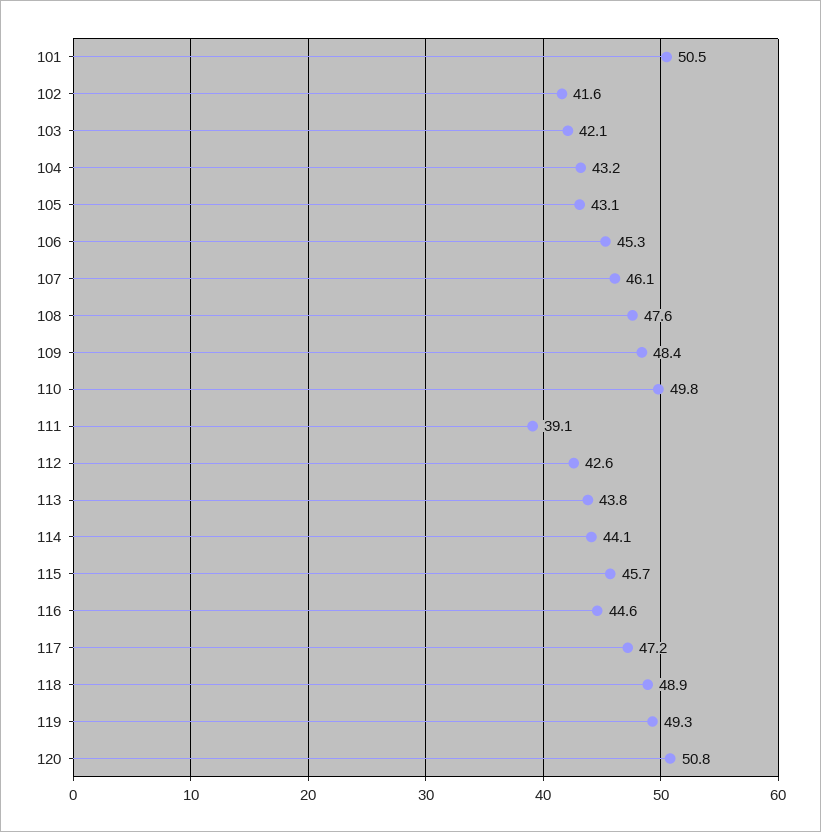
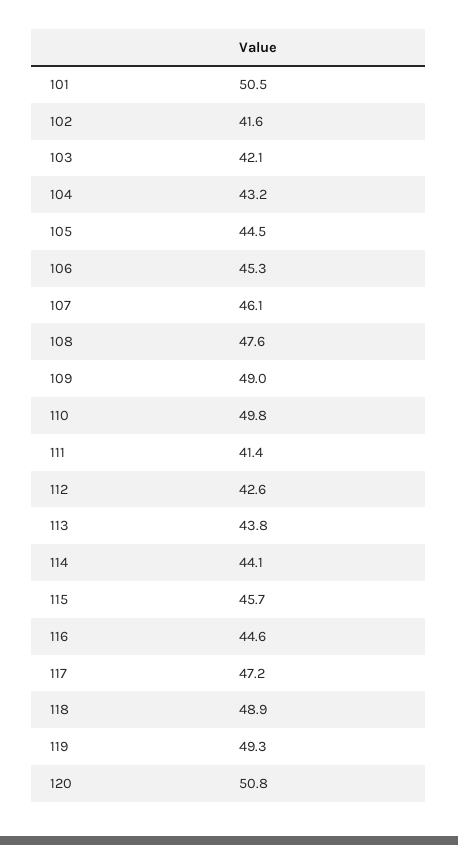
105: 43.1 -> 44.5
109: 48.4 -> 49
111: 39.1 -> 41.4

